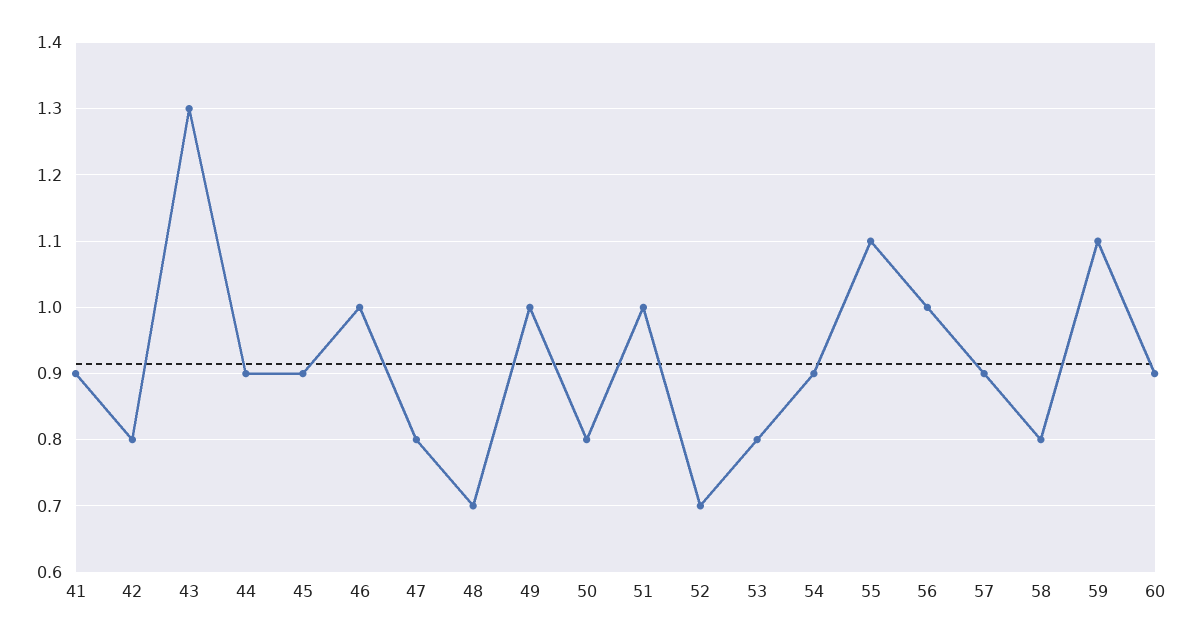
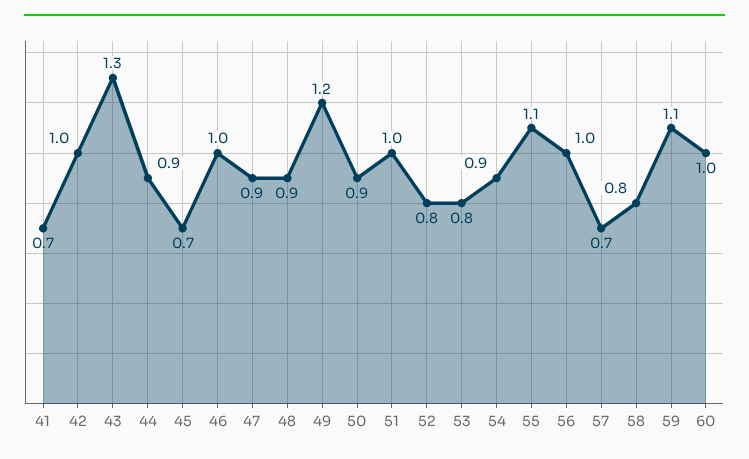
41: 0.9 -> 0.7
42: 0.8 -> 1
45: 0.9 -> 0.7
47: 0.8 -> 0.9
48: 0.7 -> 0.9
49: 1 -> 1.2
50: 0.8 -> 0.9
52: 0.7 -> 0.8
57: 0.9 -> 0.7
60: 0.9 -> 1

